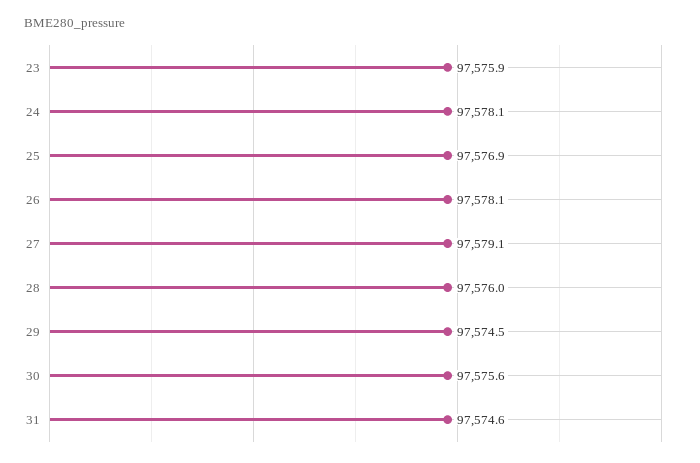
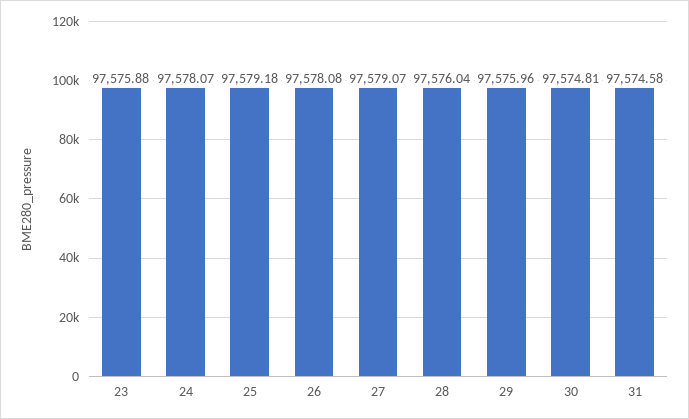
25: 97576.9 -> 97579.18
29: 97574.5 -> 97575.96
30: 97575.6 -> 97574.81

